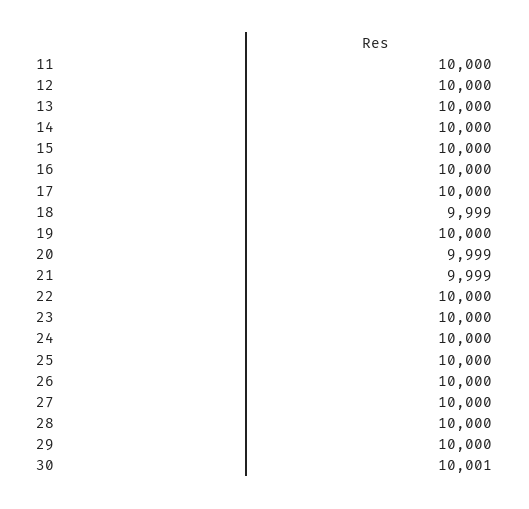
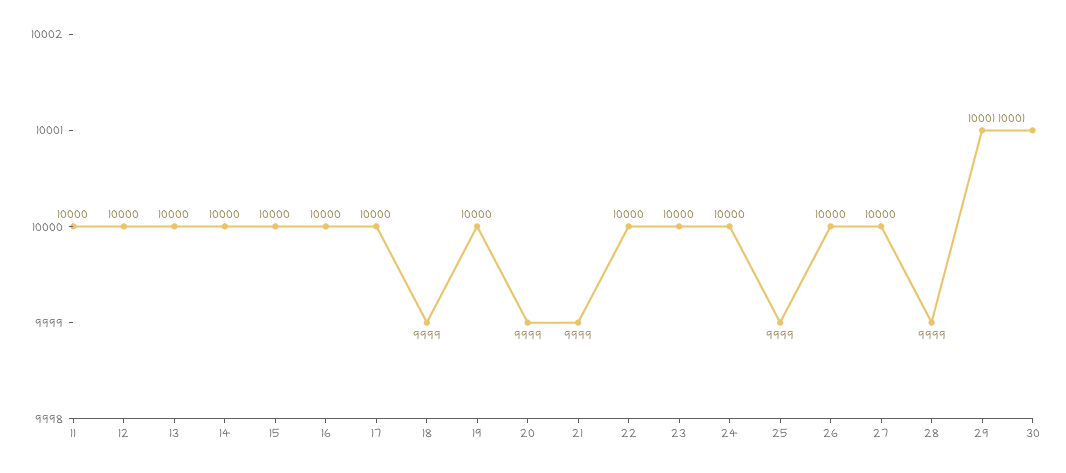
25: 10000 -> 9999
28: 10000 -> 9999
29: 10000 -> 10001

